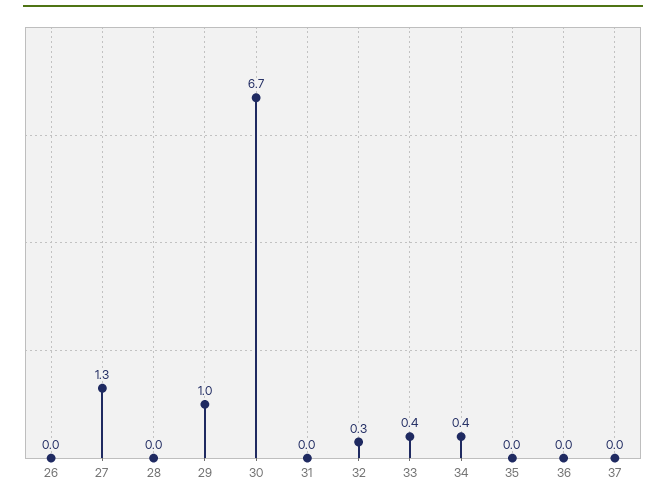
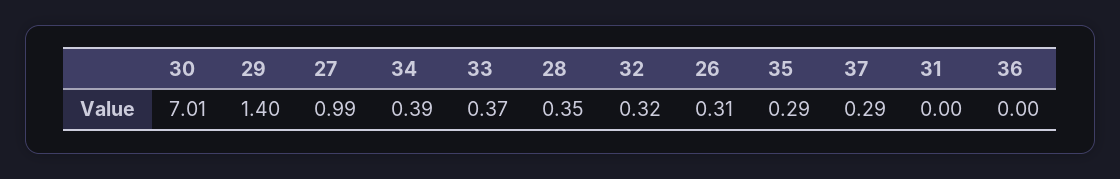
26: 0 -> 0.31
27: 1.3 -> 0.99
28: 0 -> 0.35
29: 1 -> 1.4
30: 6.7 -> 7.01
35: 0 -> 0.29
37: 0 -> 0.29

